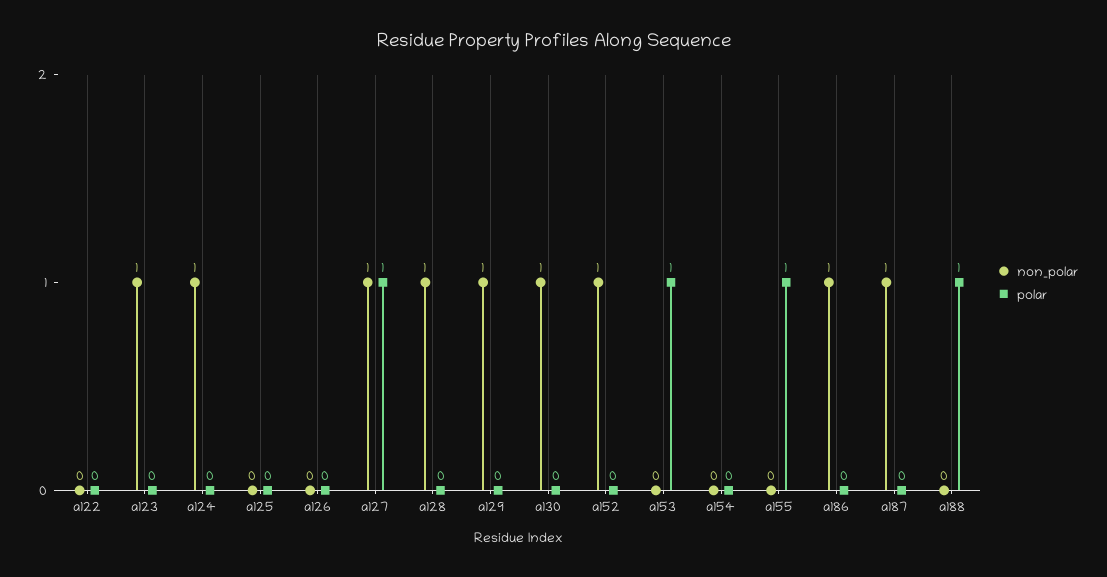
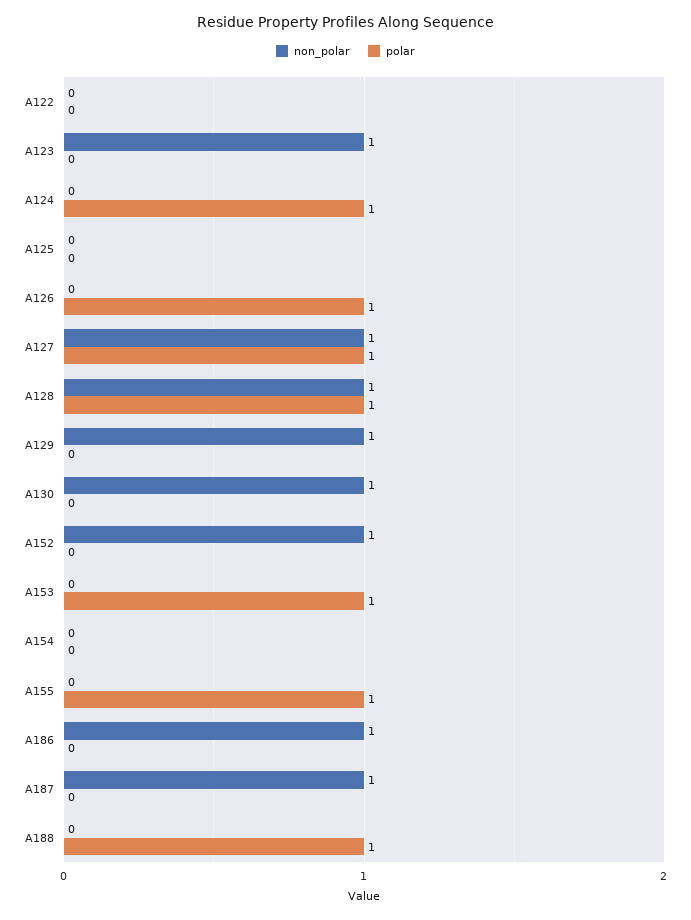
non_polar, a124: 1 -> 0
polar, a124: 0 -> 1
polar, a126: 0 -> 1
polar, a128: 0 -> 1

